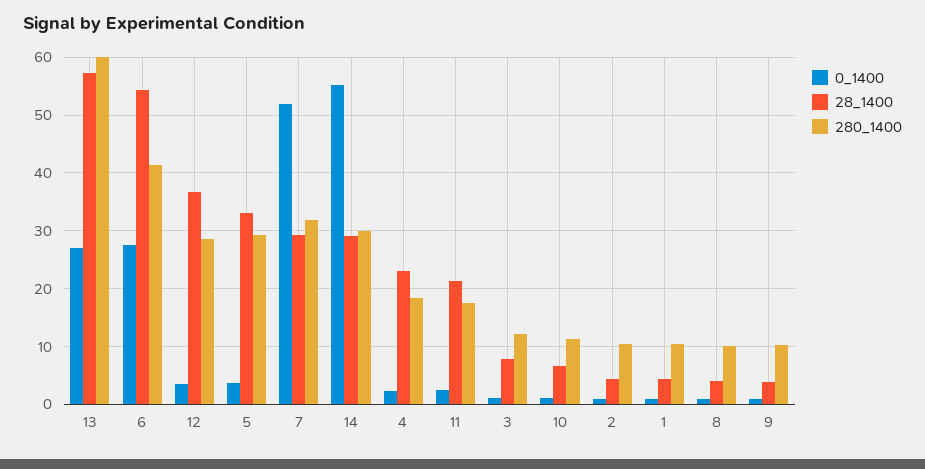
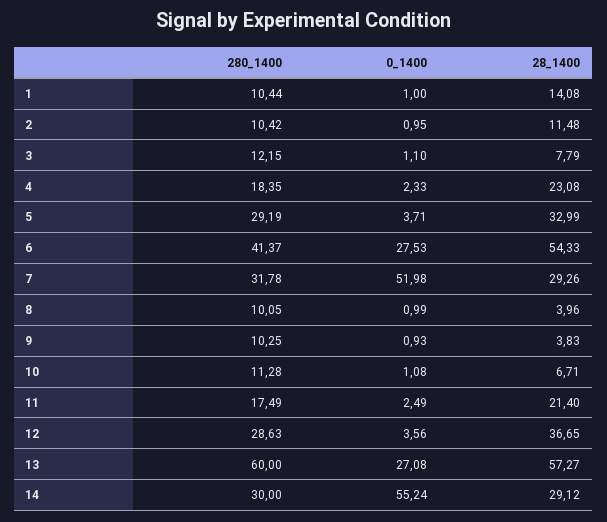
28_1400, 2: 4 -> 11.48
28_1400, 1: 4 -> 14.08

